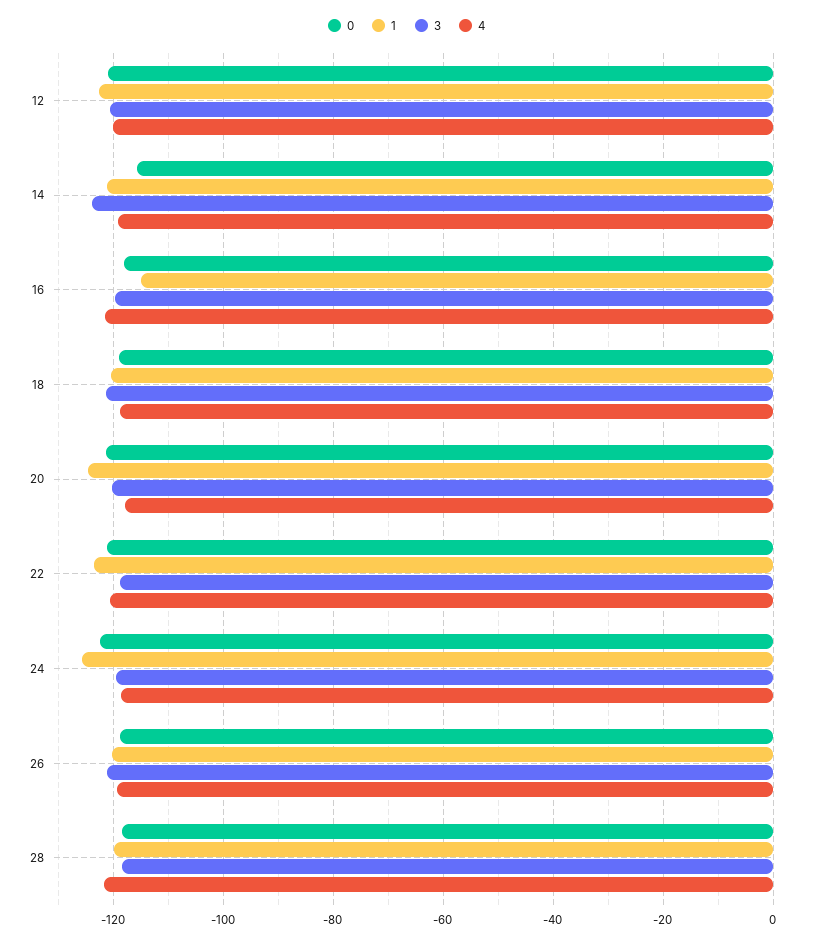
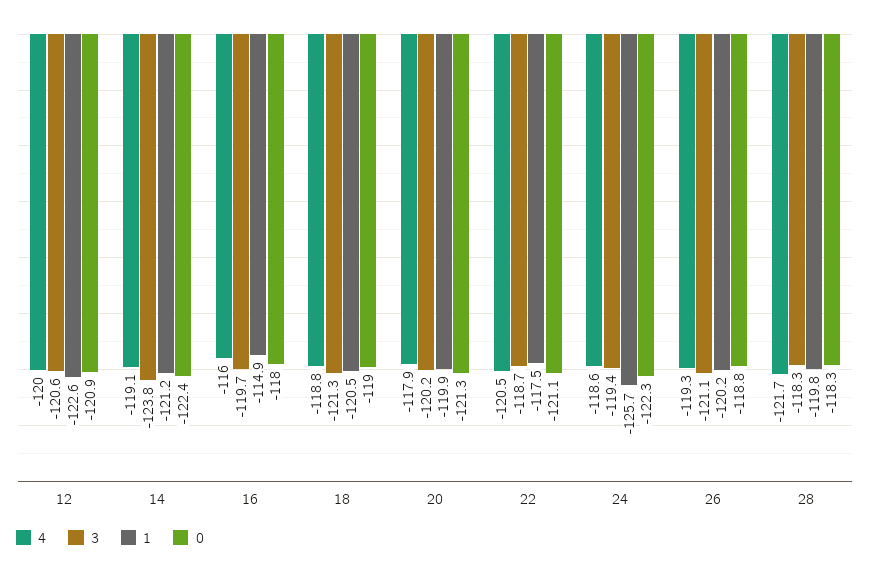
0, 14: -116 -> -122.4
4, 16: -122 -> -116
1, 20: -124 -> -119.9
1, 22: -124 -> -117.5

